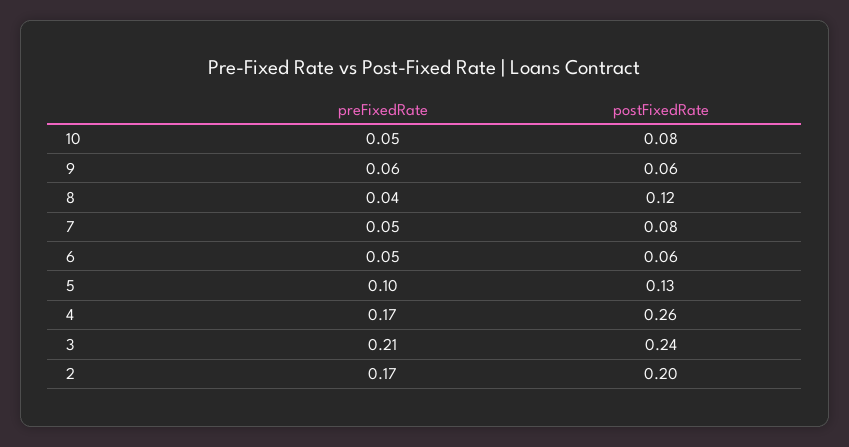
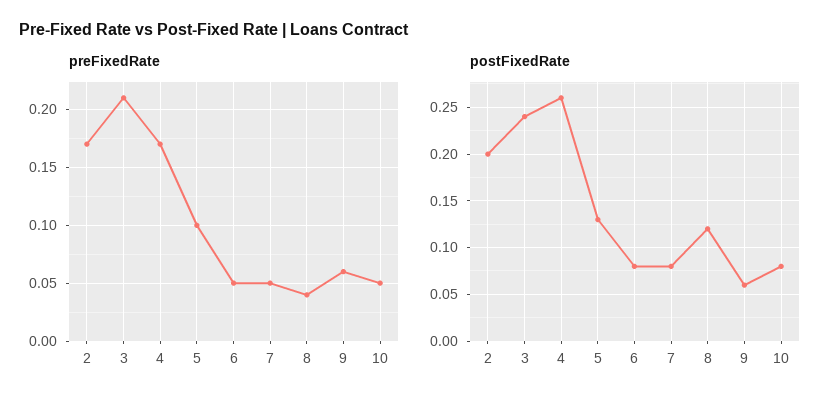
postFixedRate, 6: 0.06 -> 0.08

